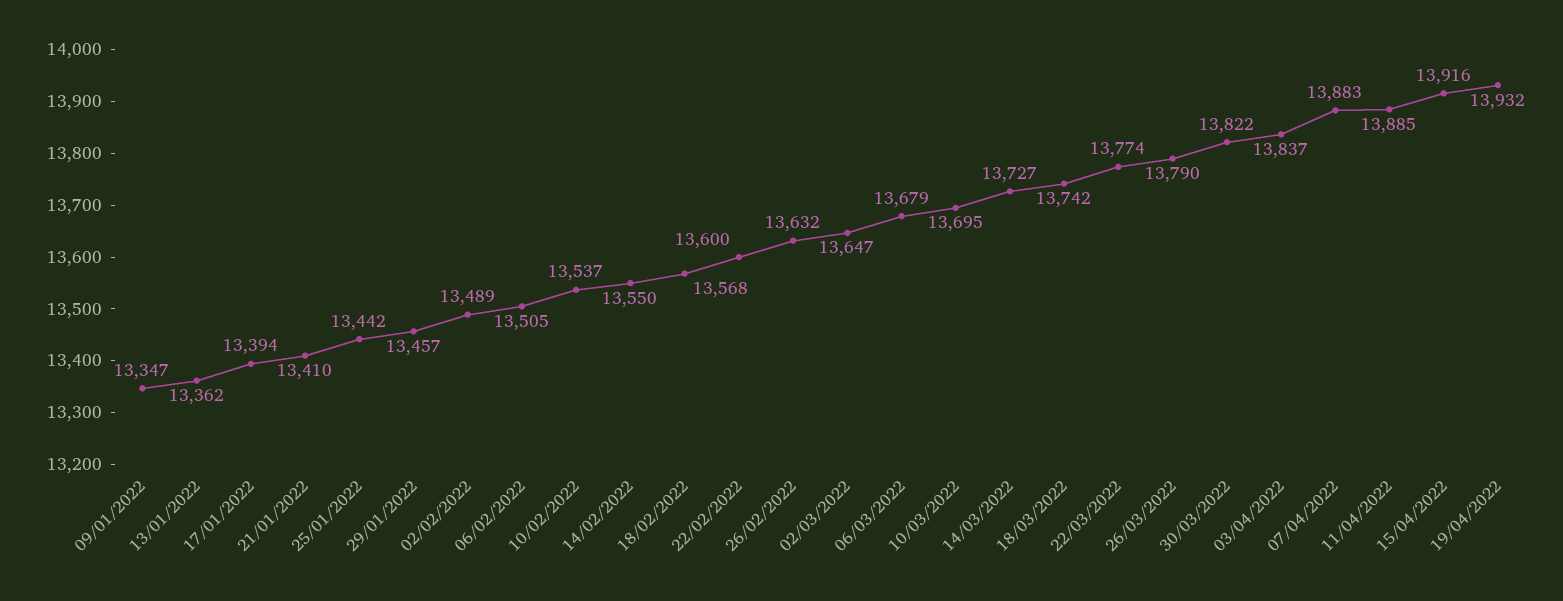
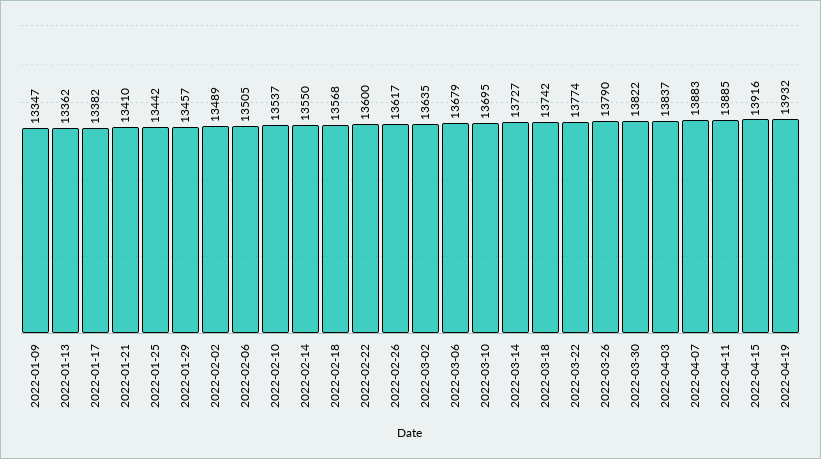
17/01/2022: 13394 -> 13382
26/02/2022: 13632 -> 13617
02/03/2022: 13647 -> 13635

